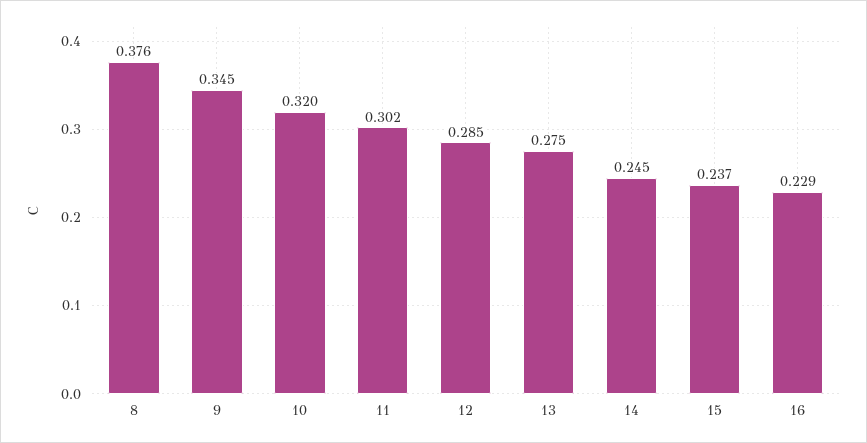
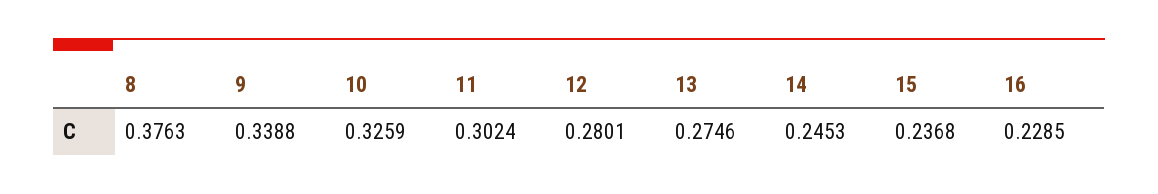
9: 0.345 -> 0.3388
10: 0.32 -> 0.3259
12: 0.285 -> 0.2801

